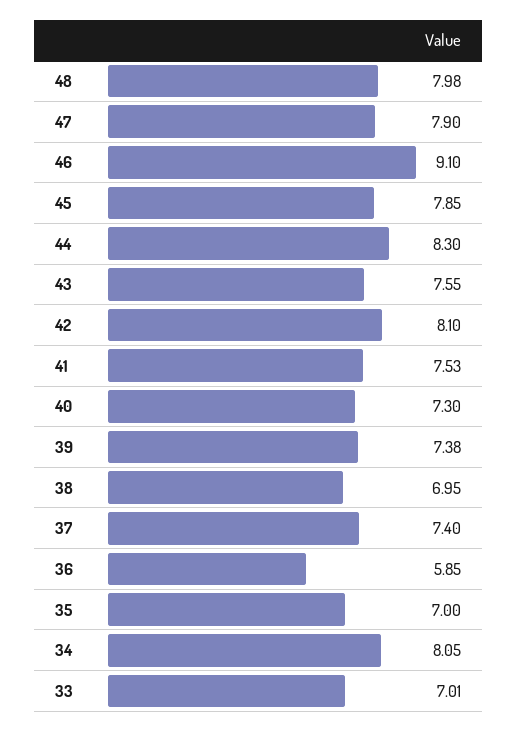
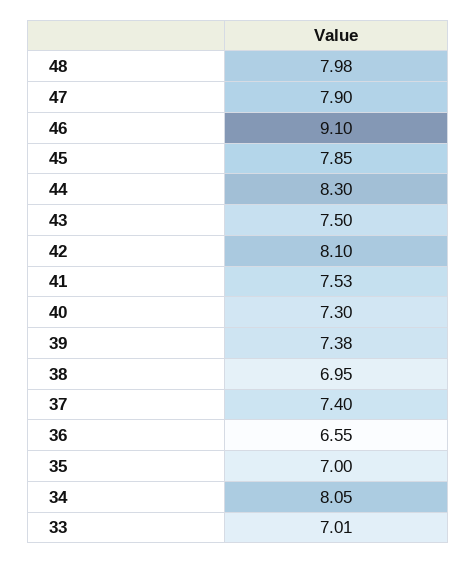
43: 7.55 -> 7.5
36: 5.85 -> 6.55

